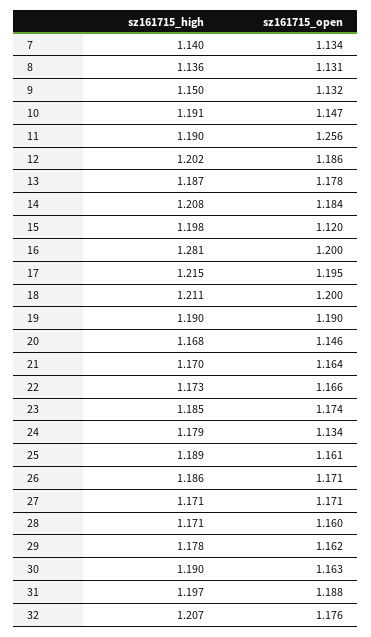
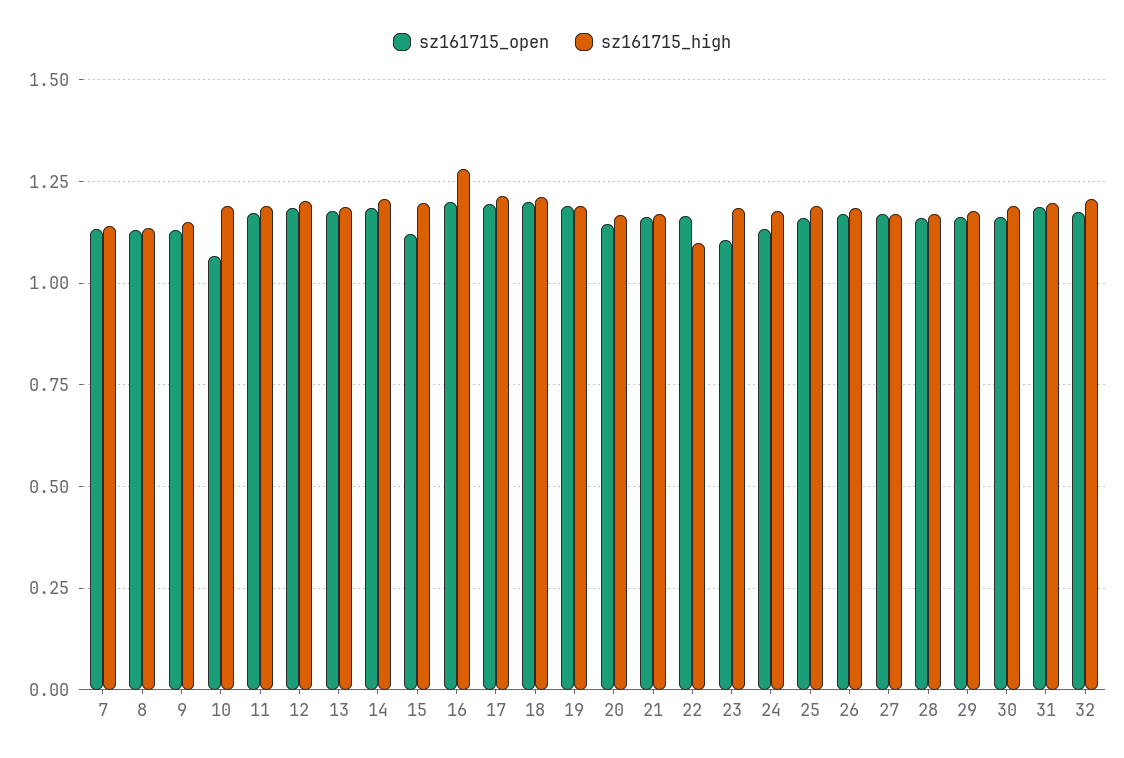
sz161715_open, 10: 1.147 -> 1.075
sz161715_open, 11: 1.256 -> 1.175
sz161715_high, 22: 1.173 -> 1.1
sz161715_open, 23: 1.174 -> 1.1

